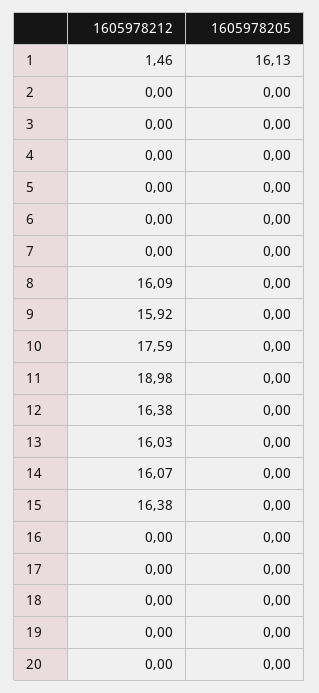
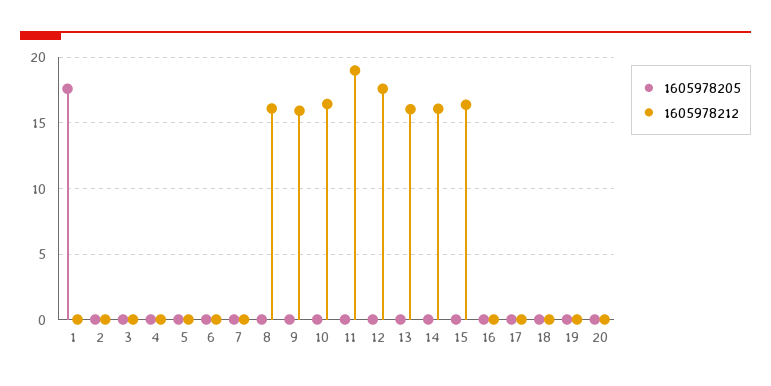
1605978212, 1: 1.46 -> 0
1605978205, 1: 16.13 -> 17.5
1605978212, 10: 17.59 -> 16.5
1605978212, 12: 16.38 -> 17.5

